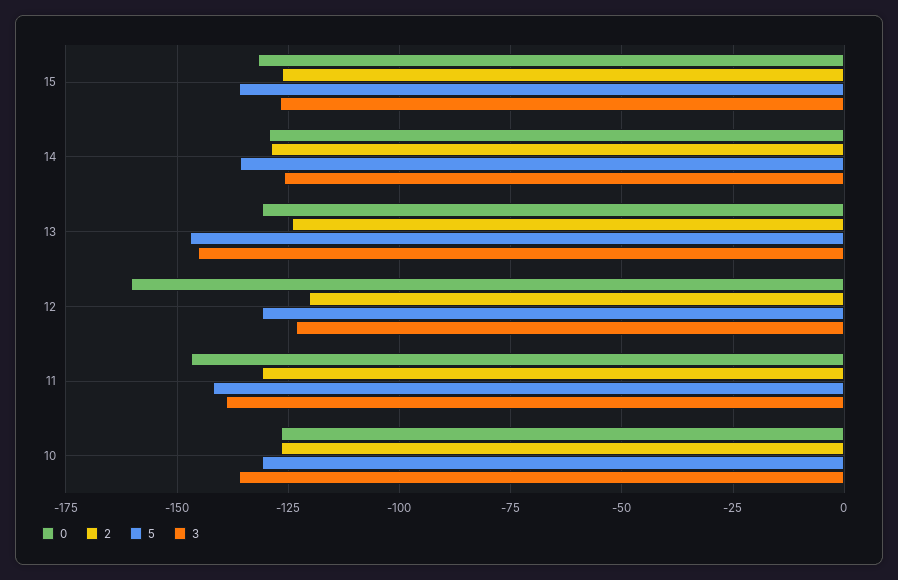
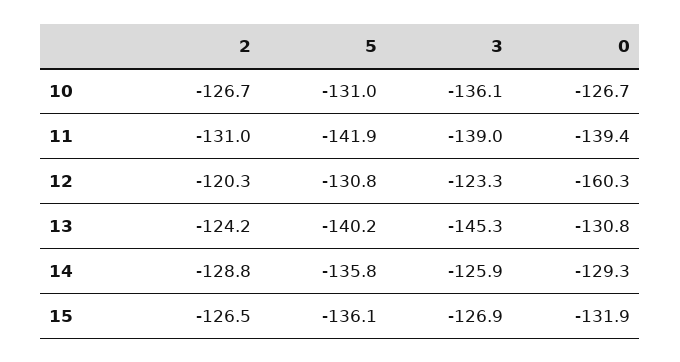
5, 13: -147.5 -> -140.2
0, 11: -147.5 -> -139.4

